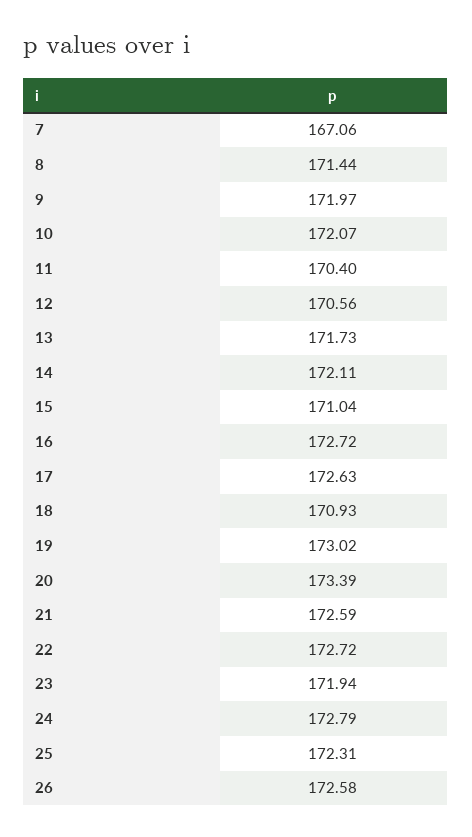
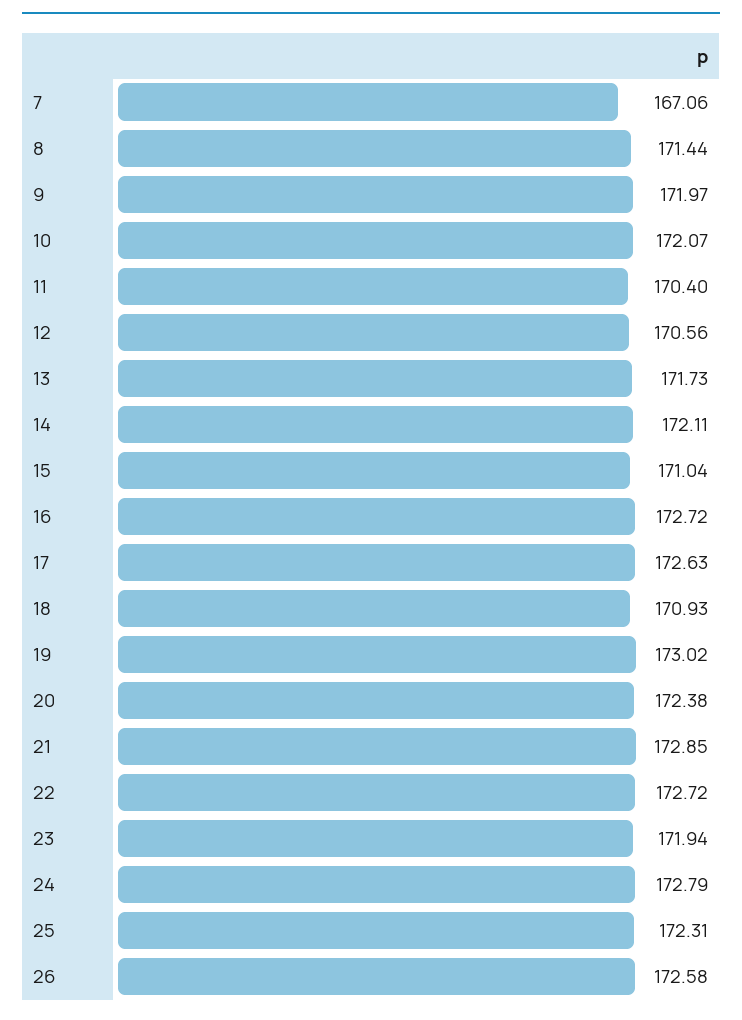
20: 173.39 -> 172.38
21: 172.59 -> 172.85

